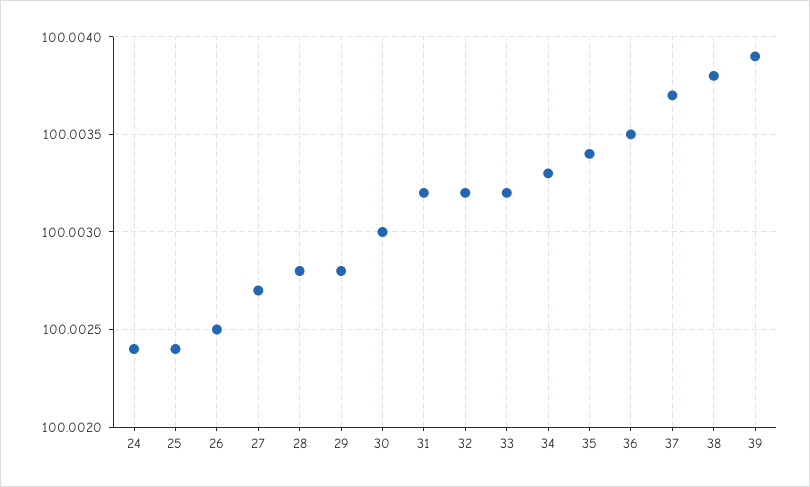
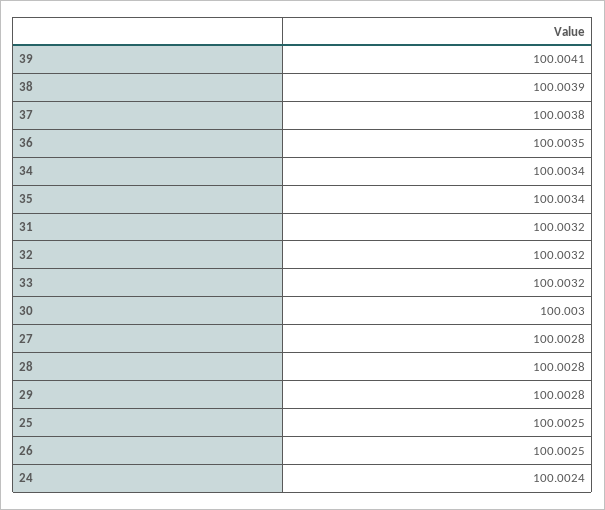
25: 100.0024 -> 100.0025
27: 100.0027 -> 100.0028
34: 100.0033 -> 100.0034
37: 100.0037 -> 100.0038
38: 100.0038 -> 100.0039
39: 100.0039 -> 100.0041

